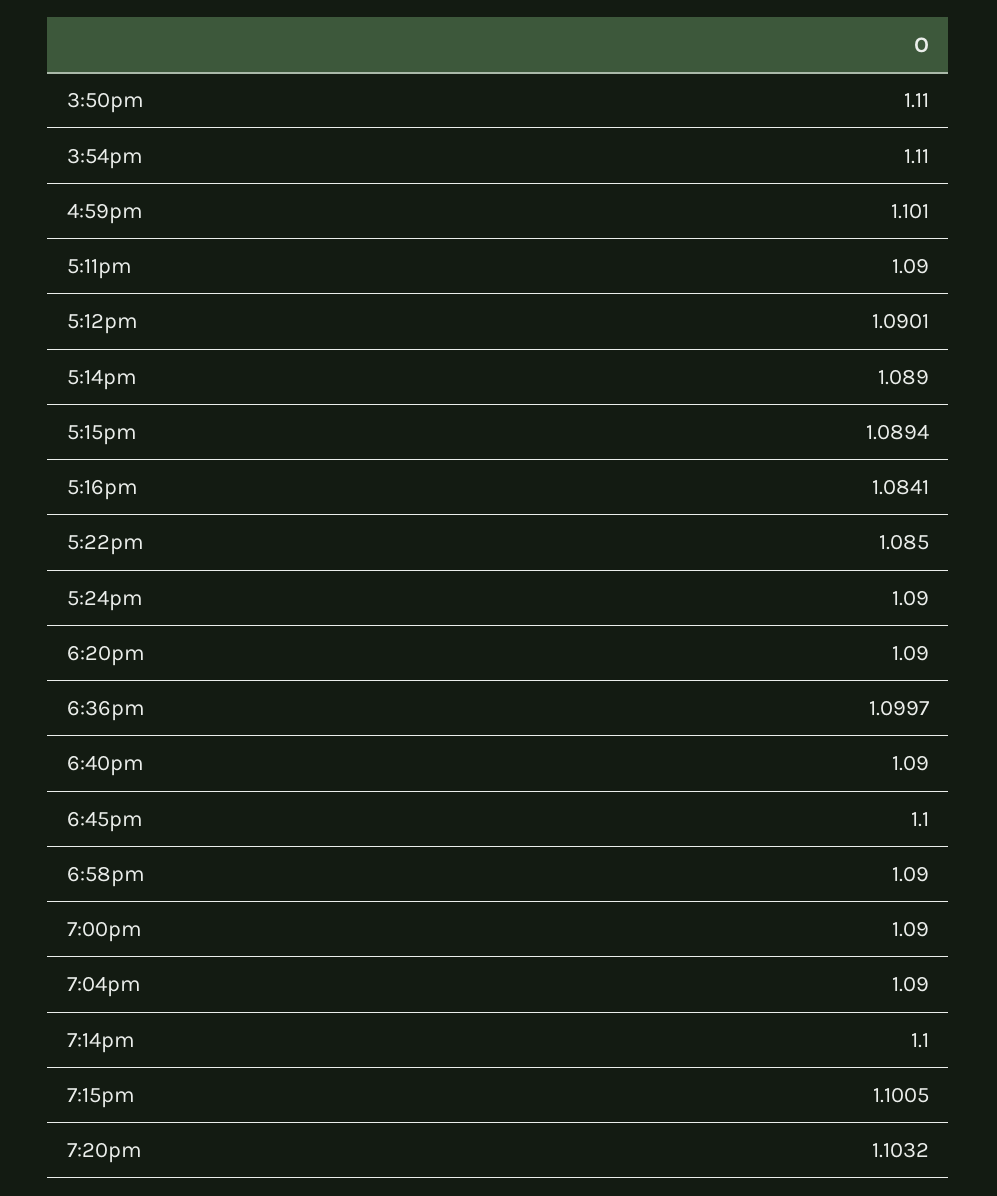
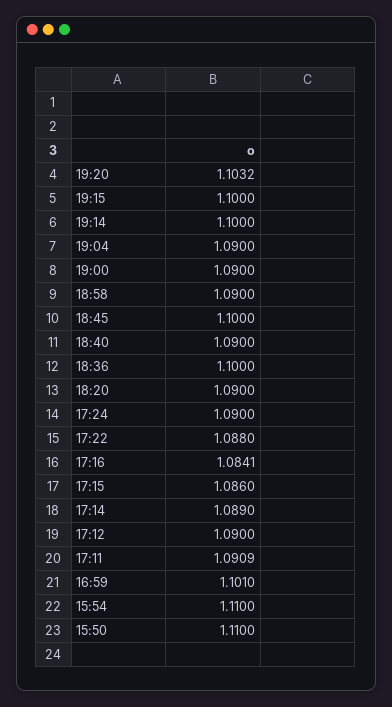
5:11pm: 1.09 -> 1.0909
5:12pm: 1.0901 -> 1.09
5:15pm: 1.0894 -> 1.086
5:22pm: 1.085 -> 1.088
6:36pm: 1.0997 -> 1.1
7:15pm: 1.1005 -> 1.1

